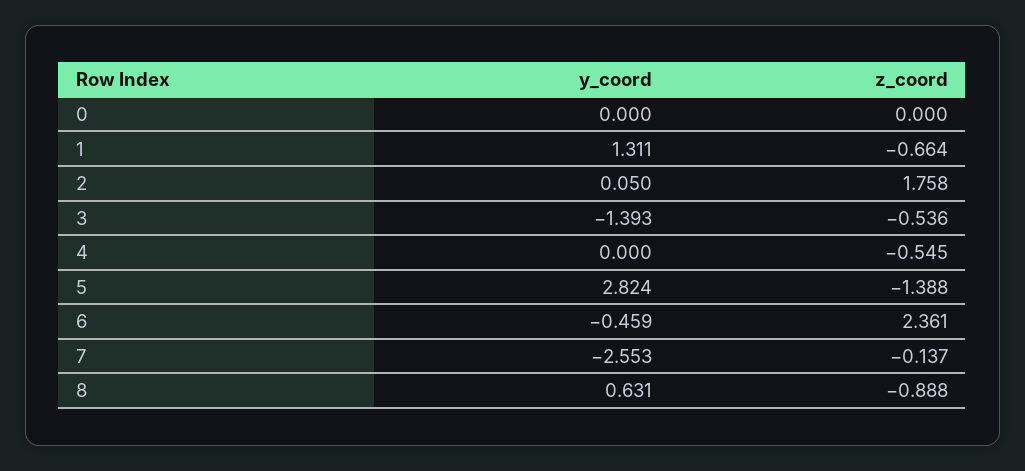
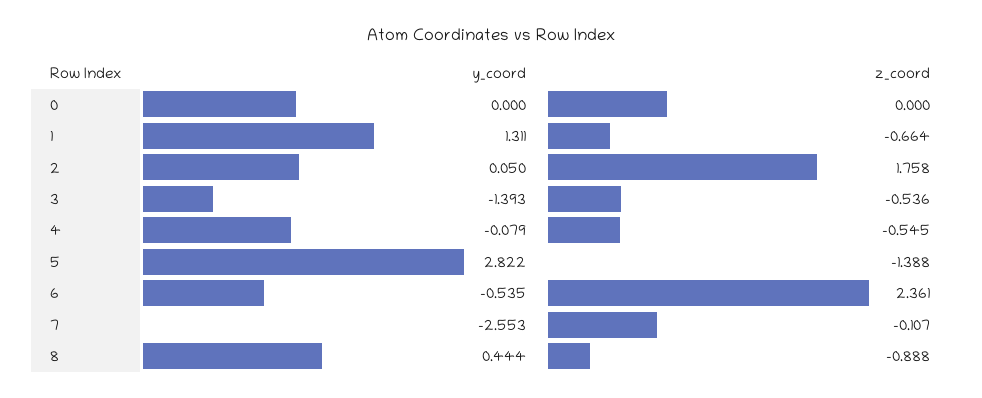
y_coord, 4: 0 -> -0.079
y_coord, 5: 2.824 -> 2.822
y_coord, 6: -0.459 -> -0.535
z_coord, 7: -0.137 -> -0.107
y_coord, 8: 0.631 -> 0.444

